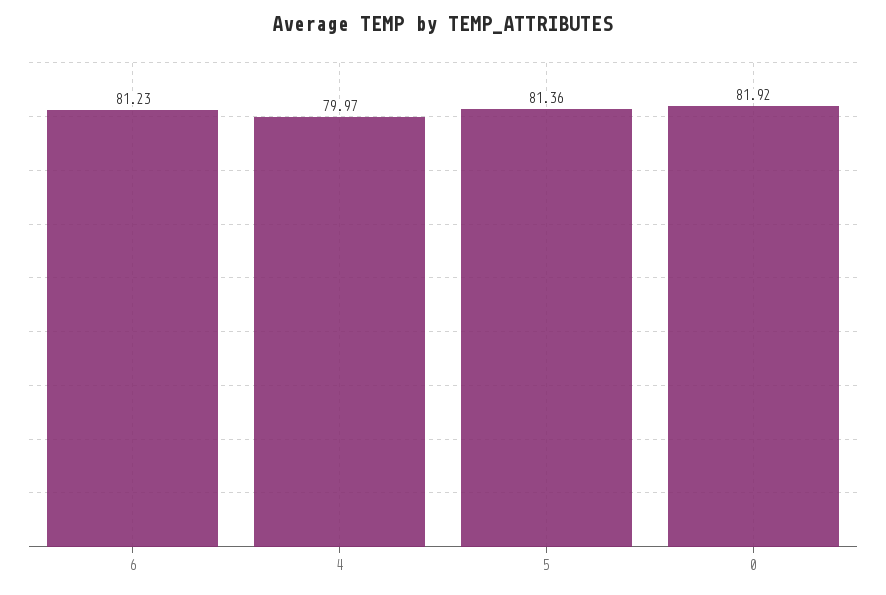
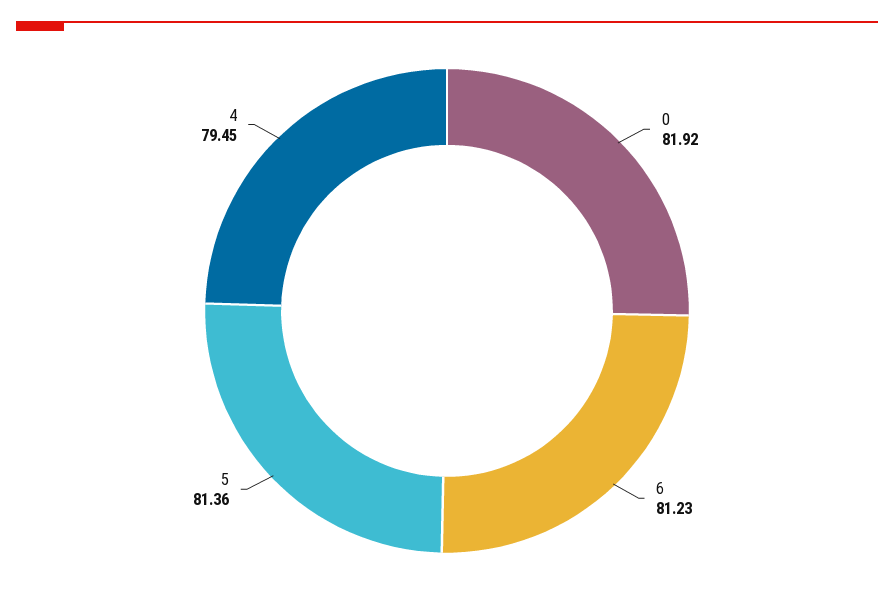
4: 79.97 -> 79.45

